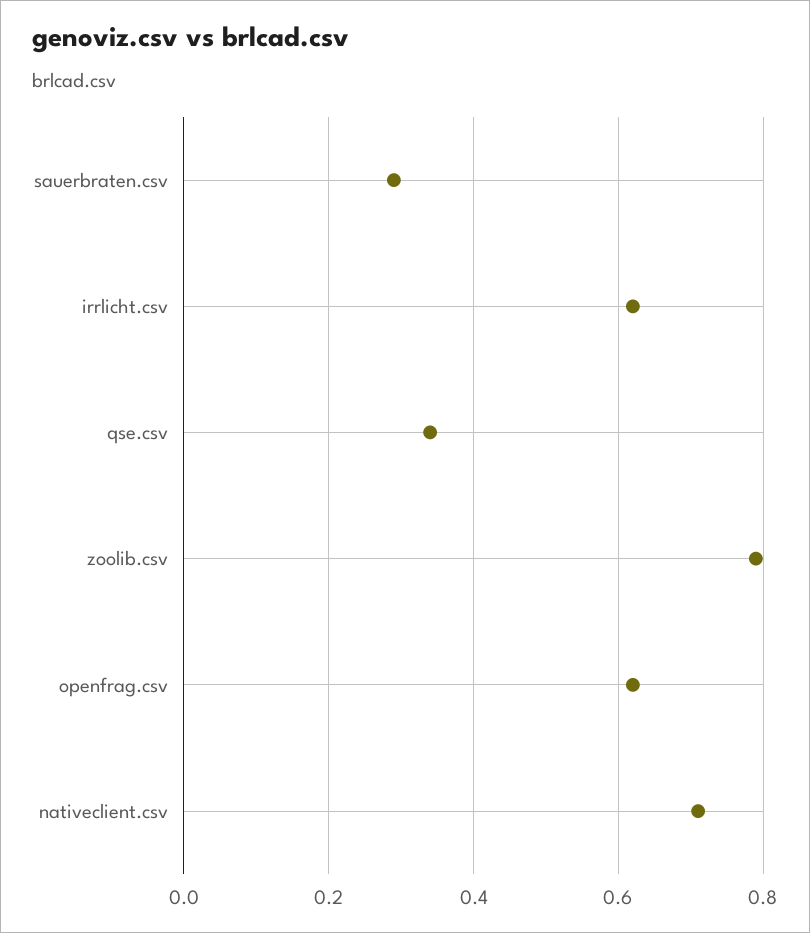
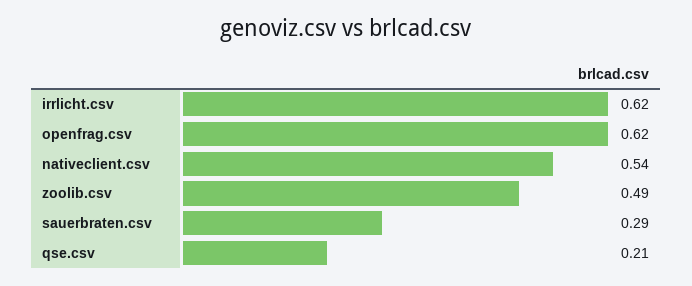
qse.csv: 0.35 -> 0.21
zoolib.csv: 0.8 -> 0.49
nativeclient.csv: 0.7 -> 0.54

